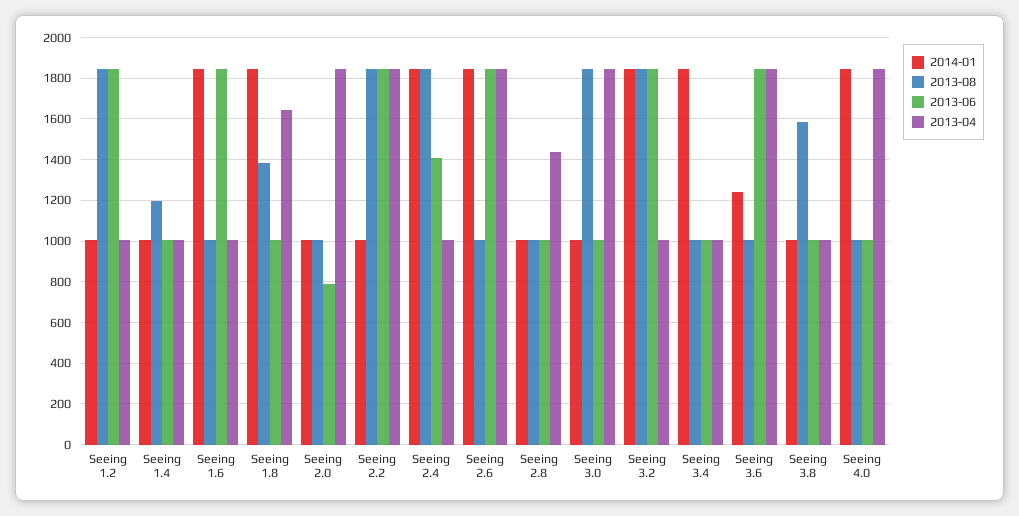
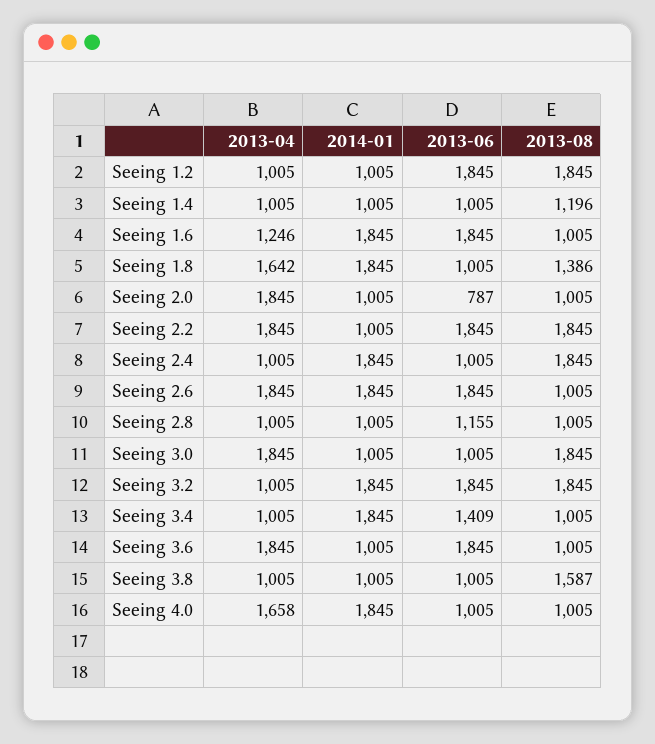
2013-04, Seeing 1.6: 1000 -> 1246
2013-06, Seeing 2.4: 1400 -> 1005
2013-06, Seeing 2.8: 1000 -> 1155
2013-04, Seeing 2.8: 1450 -> 1005
2013-06, Seeing 3.4: 1000 -> 1409
2014-01, Seeing 3.6: 1250 -> 1005
2013-04, Seeing 4.0: 1850 -> 1658

